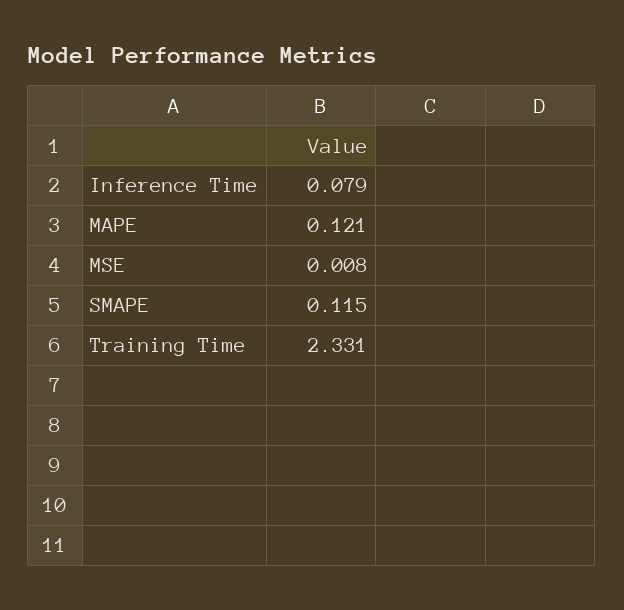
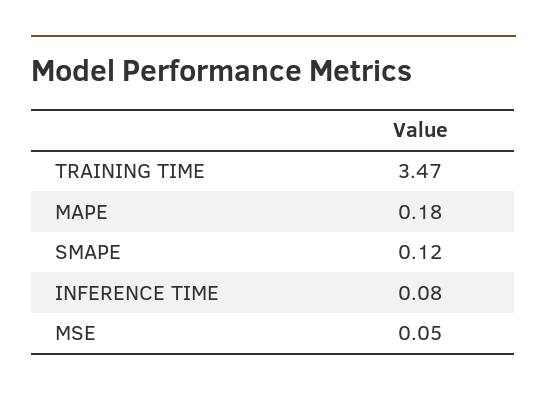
MAPE: 0.121 -> 0.18
MSE: 0.008 -> 0.05
Training Time: 2.331 -> 3.47

